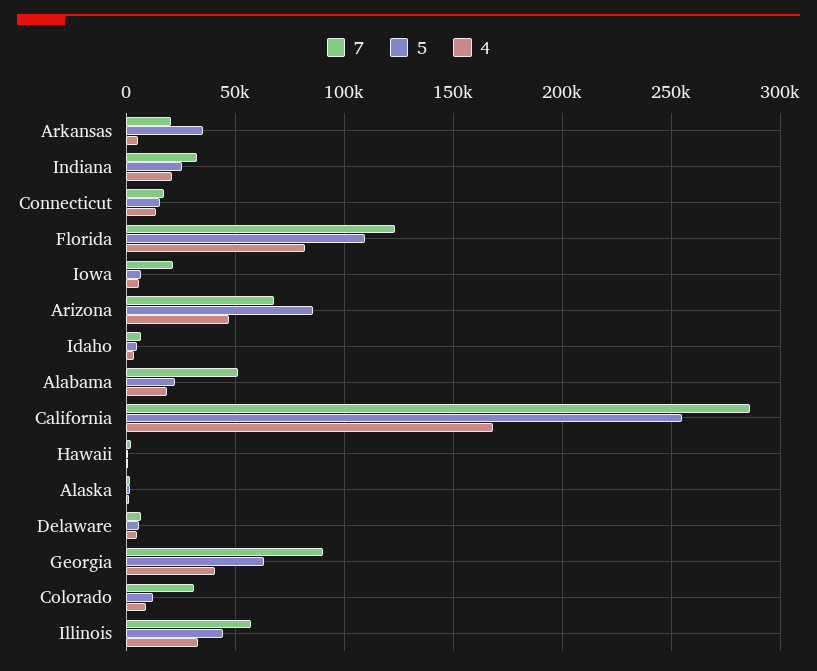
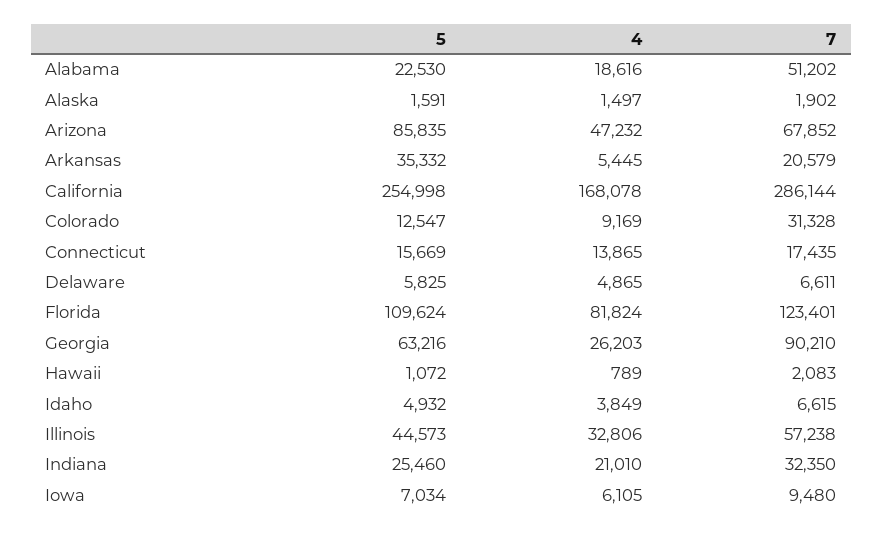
7, Iowa: 20000 -> 9480
4, Georgia: 40000 -> 26203

